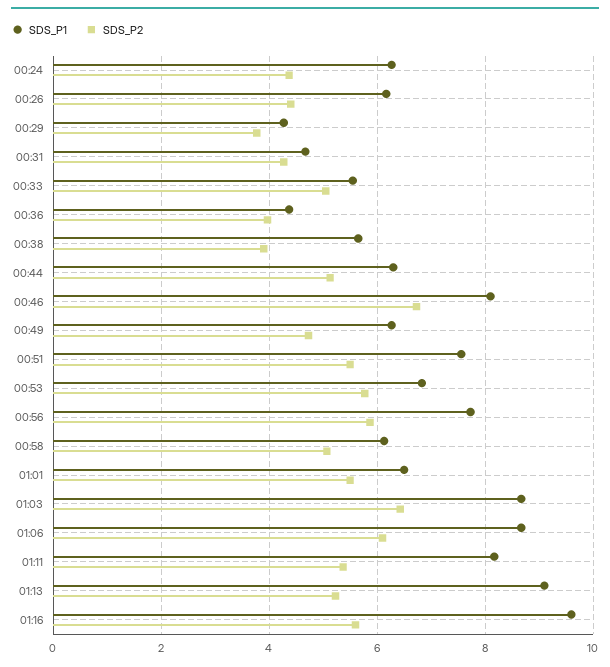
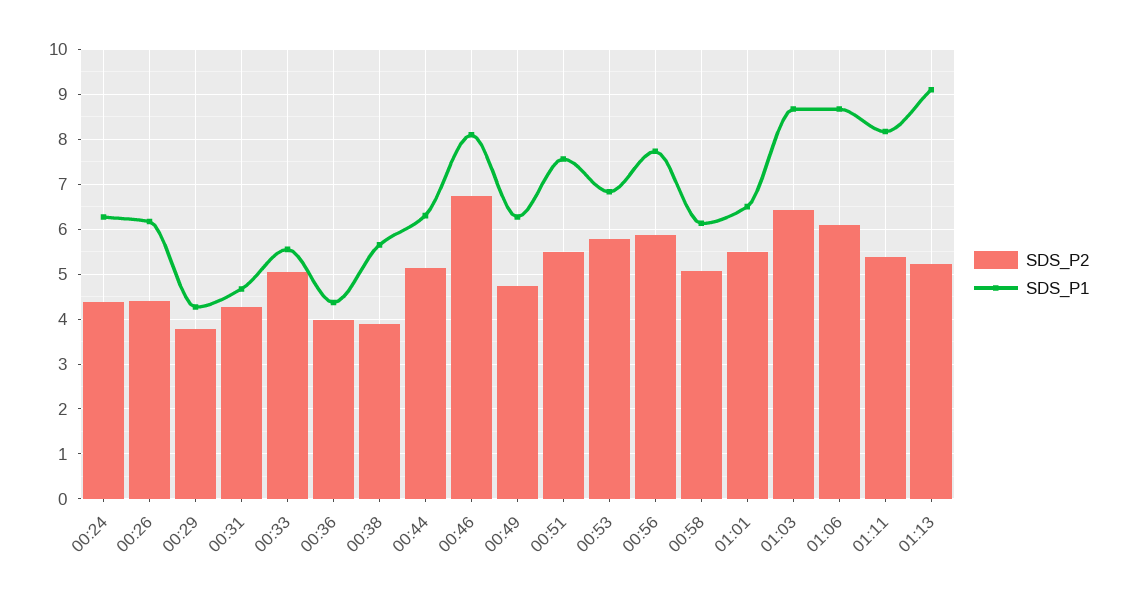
SDS_P1, 01:16: 9.6 -> none
SDS_P2, 01:16: 5.6 -> none

